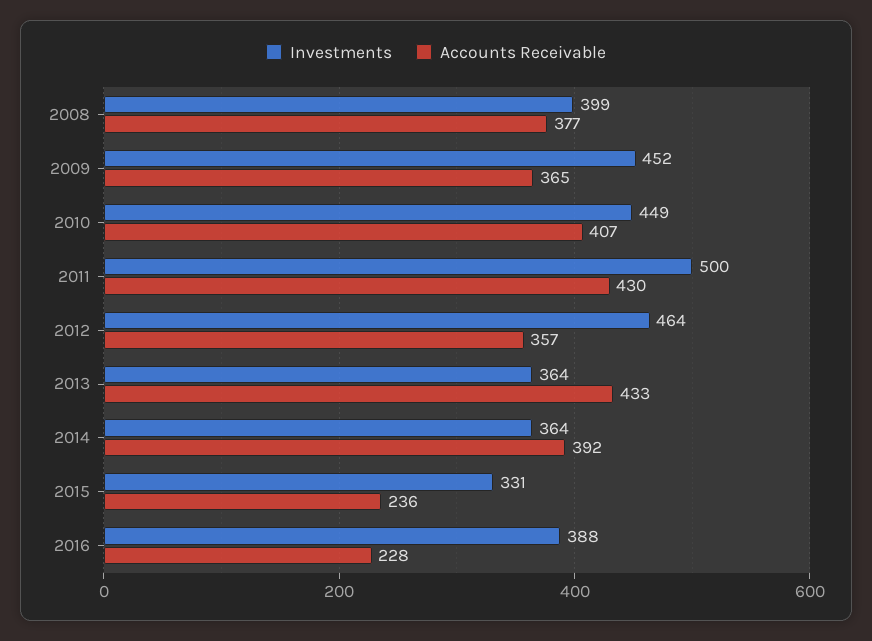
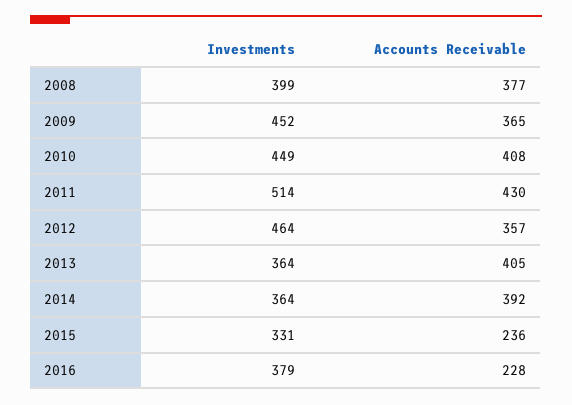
Accounts Receivable, 2010: 407 -> 408
Investments, 2011: 500 -> 514
Accounts Receivable, 2013: 433 -> 405
Investments, 2016: 388 -> 379

